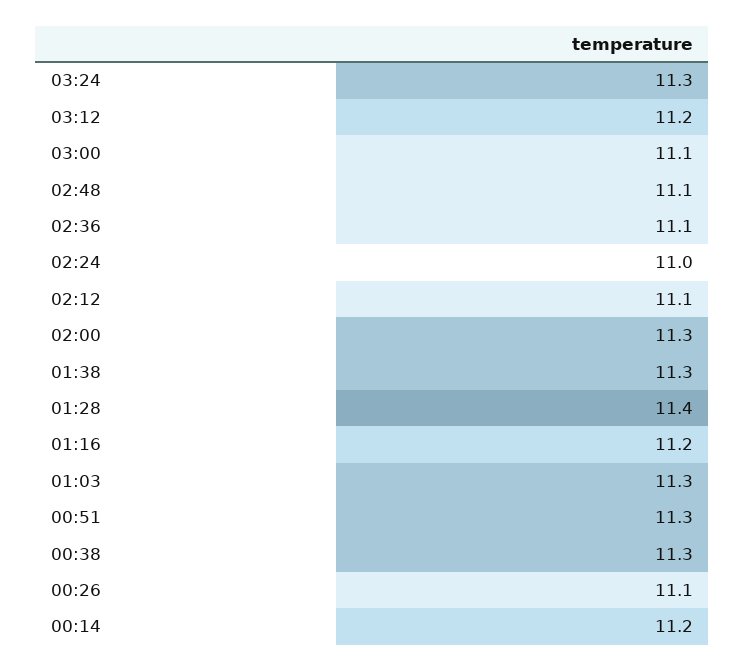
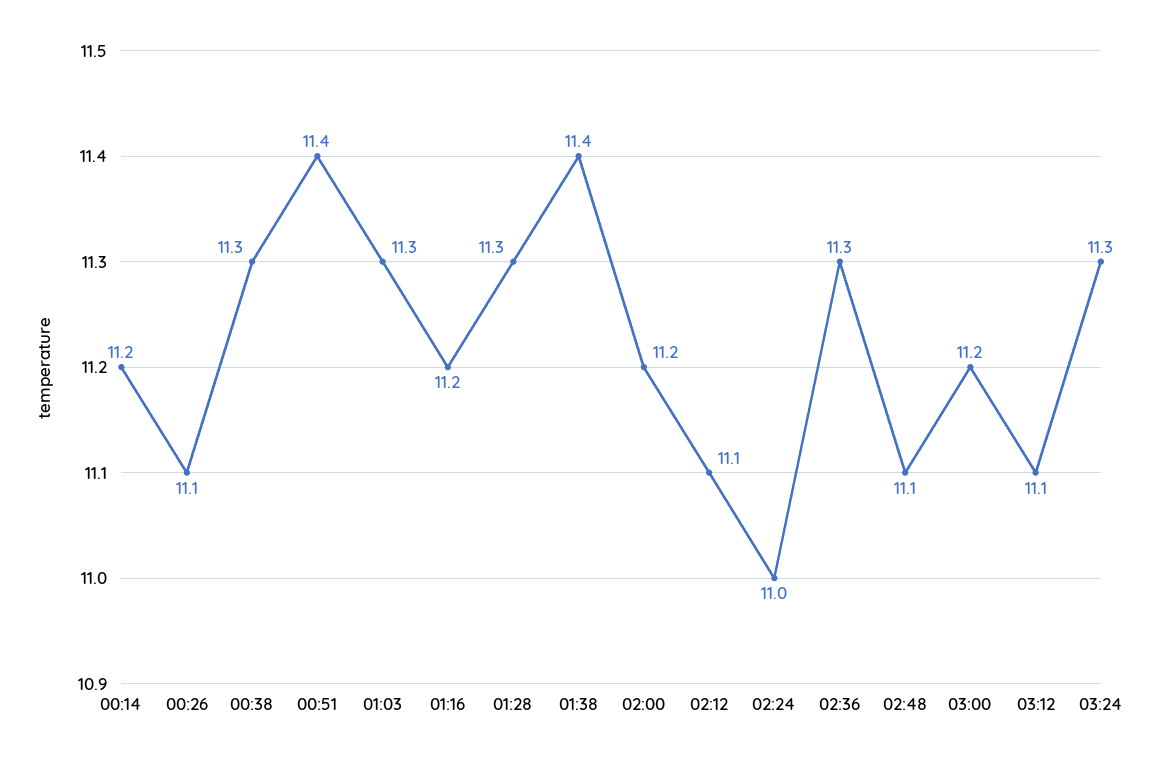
03:12: 11.2 -> 11.1
03:00: 11.1 -> 11.2
02:36: 11.1 -> 11.3
02:00: 11.3 -> 11.2
01:38: 11.3 -> 11.4
01:28: 11.4 -> 11.3
00:51: 11.3 -> 11.4

